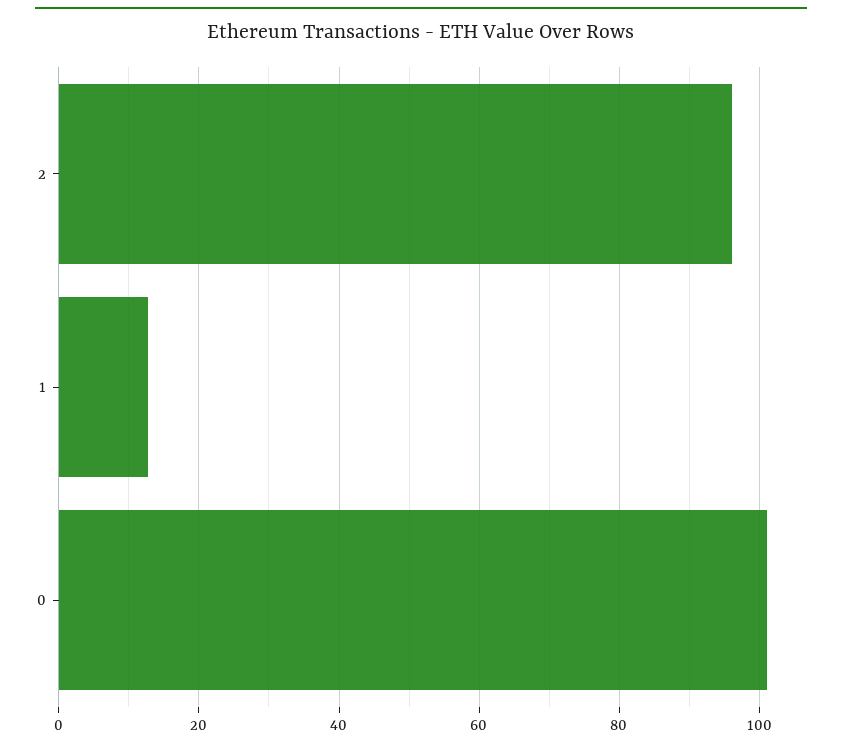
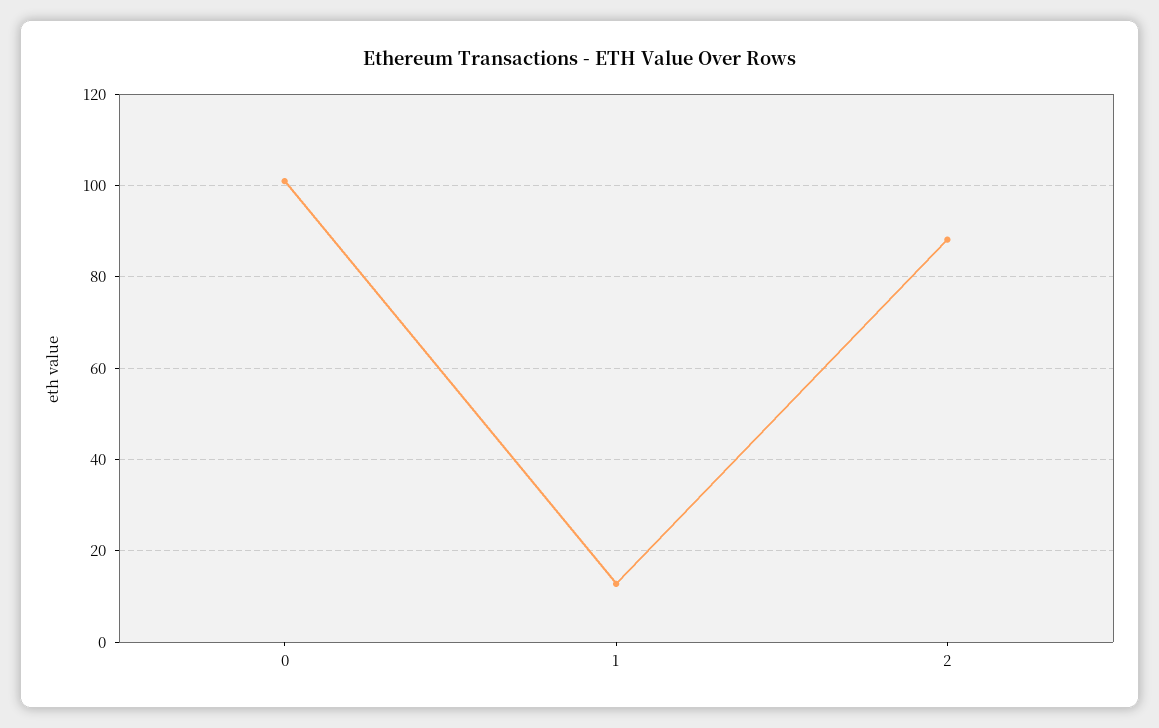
2: 96 -> 88

